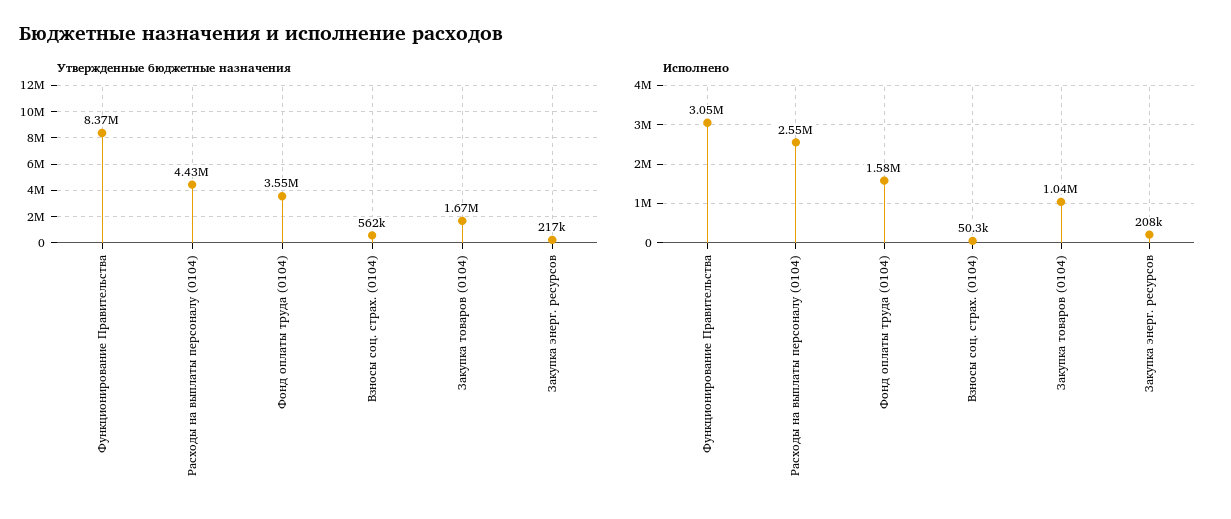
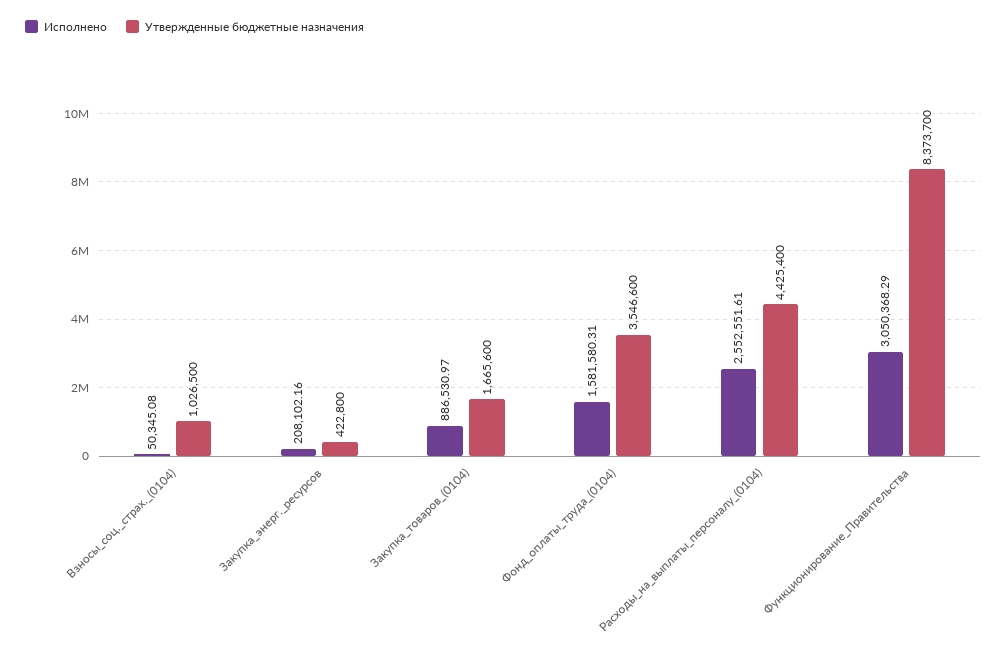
Утвержденные бюджетные назначения, Взносы соц. страх. (0104): 562000 -> 1026500
Утвержденные бюджетные назначения, Закупка энерг. ресурсов: 217000 -> 422800
Исполнено, Закупка товаров (0104): 1040000 -> 886530.97

